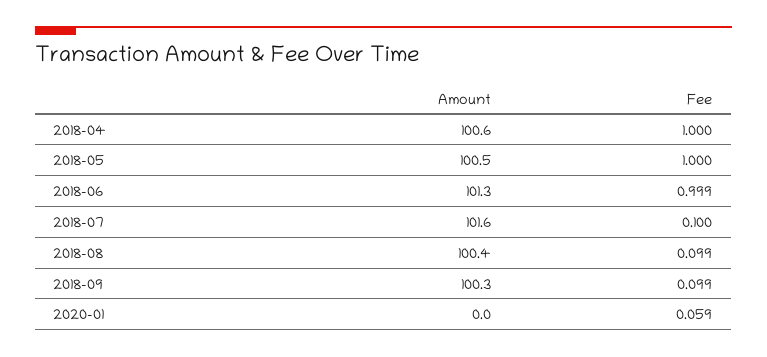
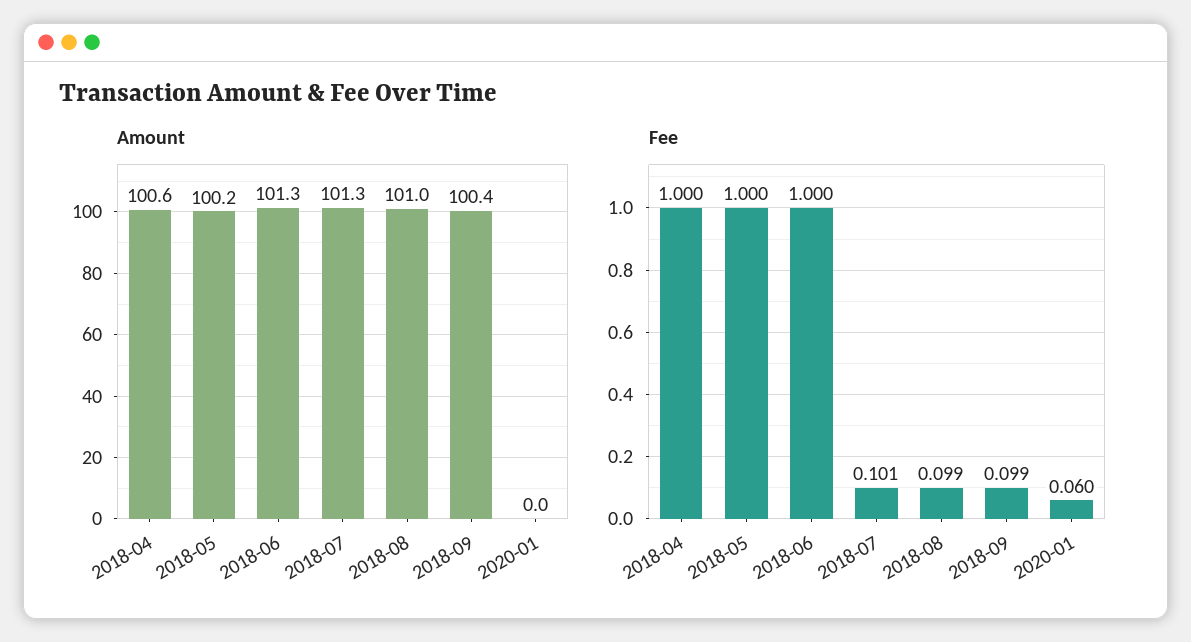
Amount, 2018-05: 100.5 -> 100.2
Fee, 2018-06: 0.999 -> 1
Amount, 2018-07: 101.6 -> 101.3
Fee, 2018-07: 0.1 -> 0.101
Amount, 2018-08: 100.4 -> 101
Amount, 2018-09: 100.3 -> 100.4
Fee, 2020-01: 0.059 -> 0.06

